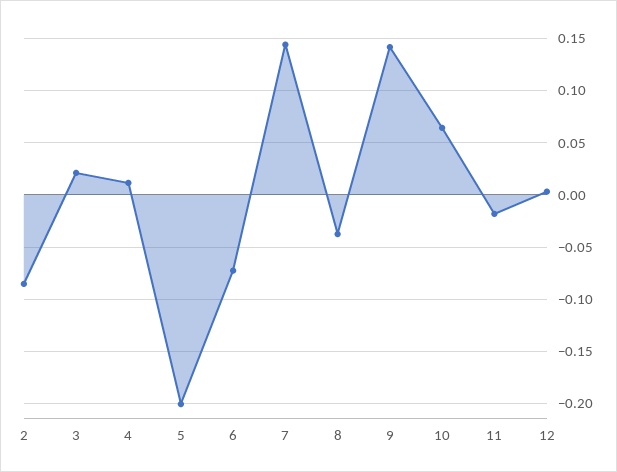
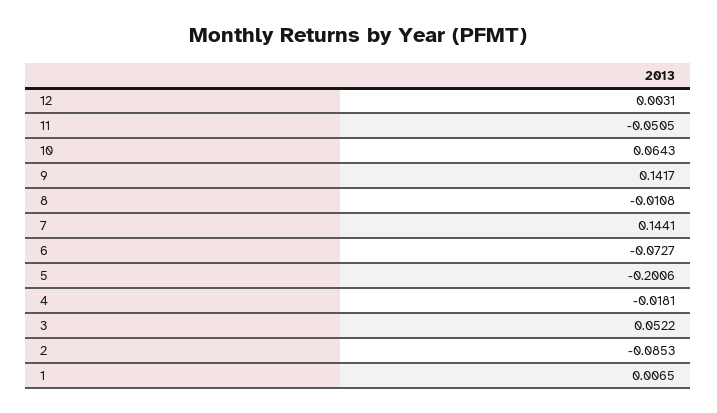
3: 0.02 -> 0.0522
4: 0.01 -> -0.0181
8: -0.04 -> -0.0108
11: -0.02 -> -0.0505
1: none -> 0.0065

